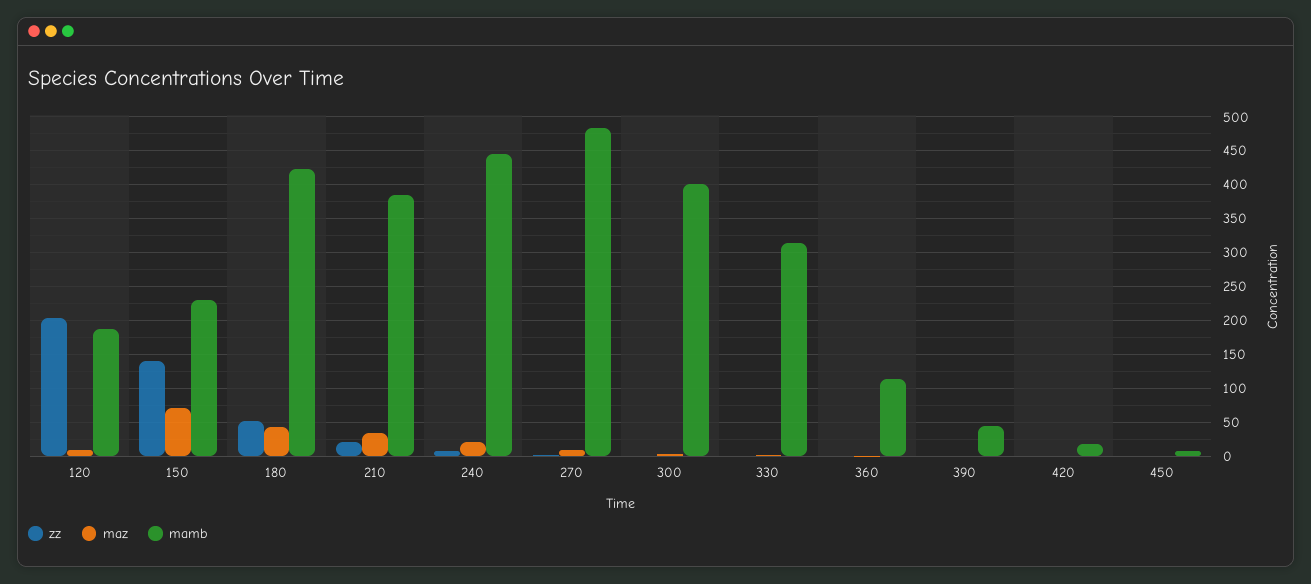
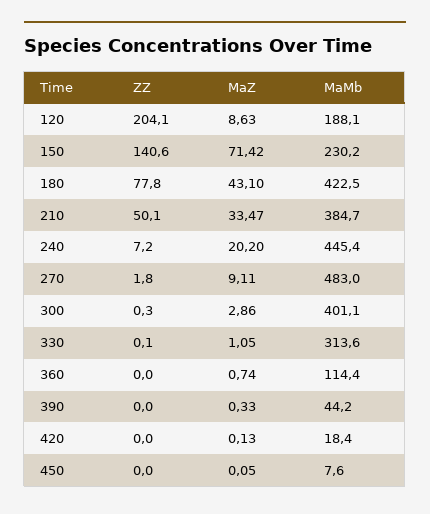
zz, 180: 50 -> 77.8
zz, 210: 20 -> 50.1

